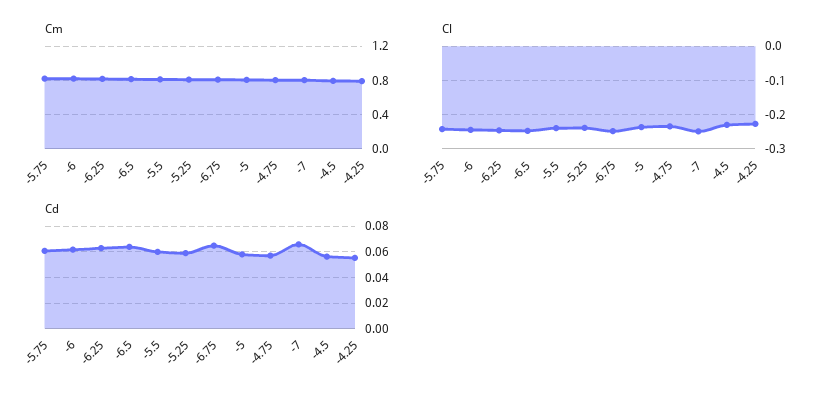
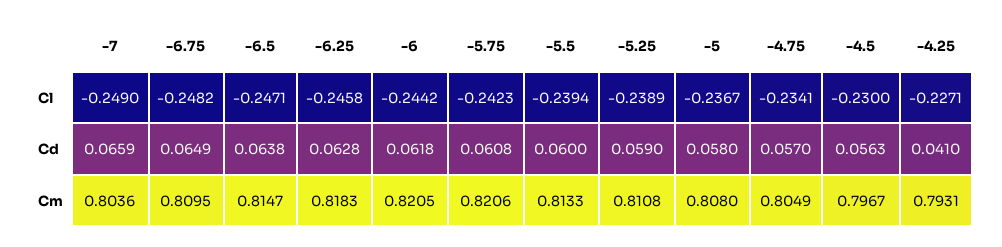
Cd, -4.25: 0.055 -> 0.041

